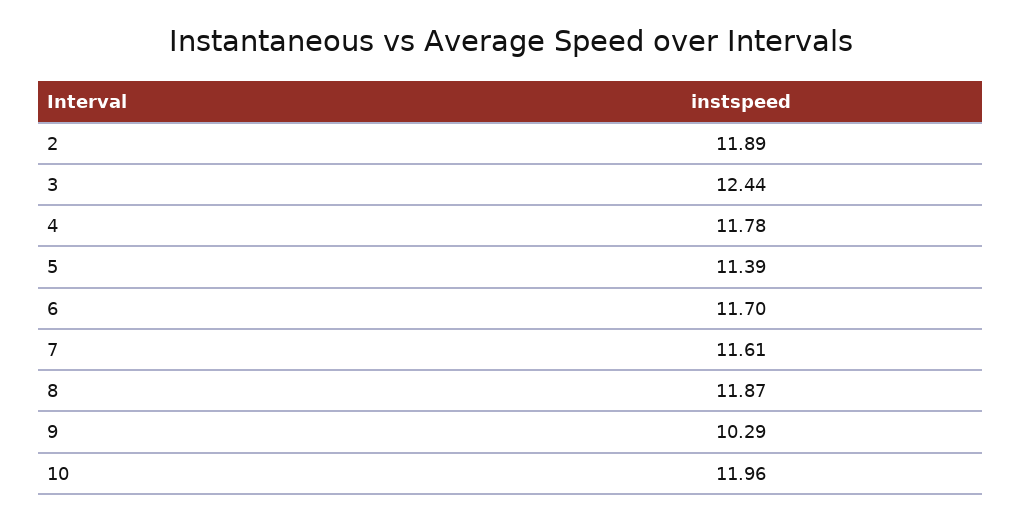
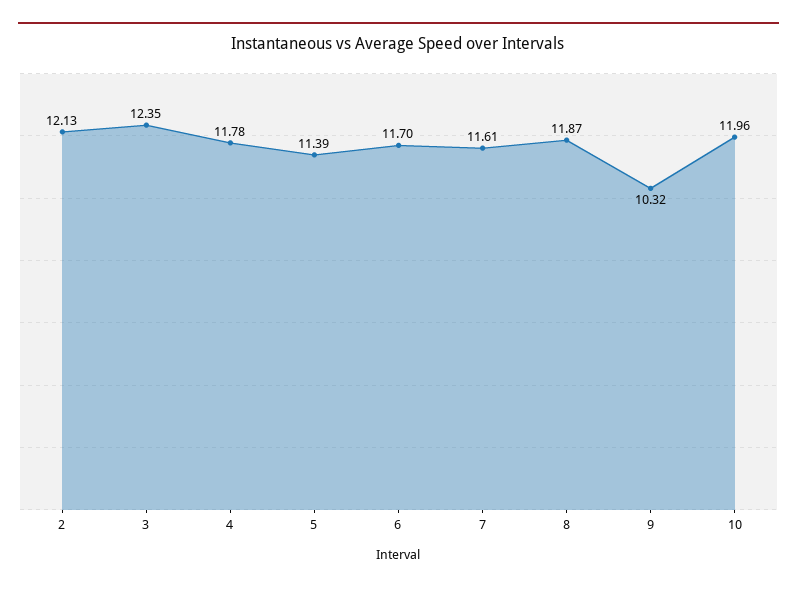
2: 11.89 -> 12.13
3: 12.44 -> 12.35
9: 10.29 -> 10.32

